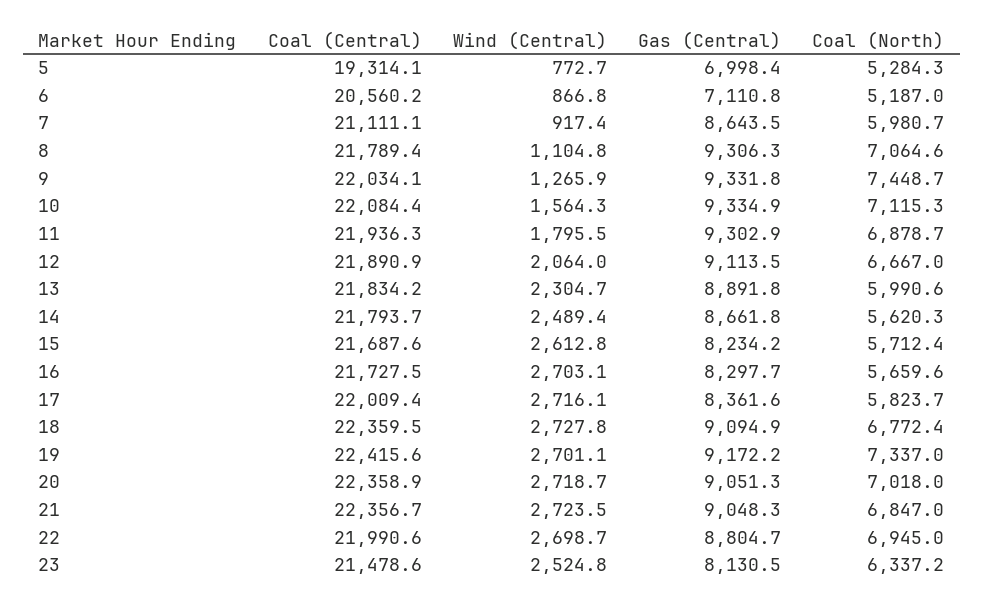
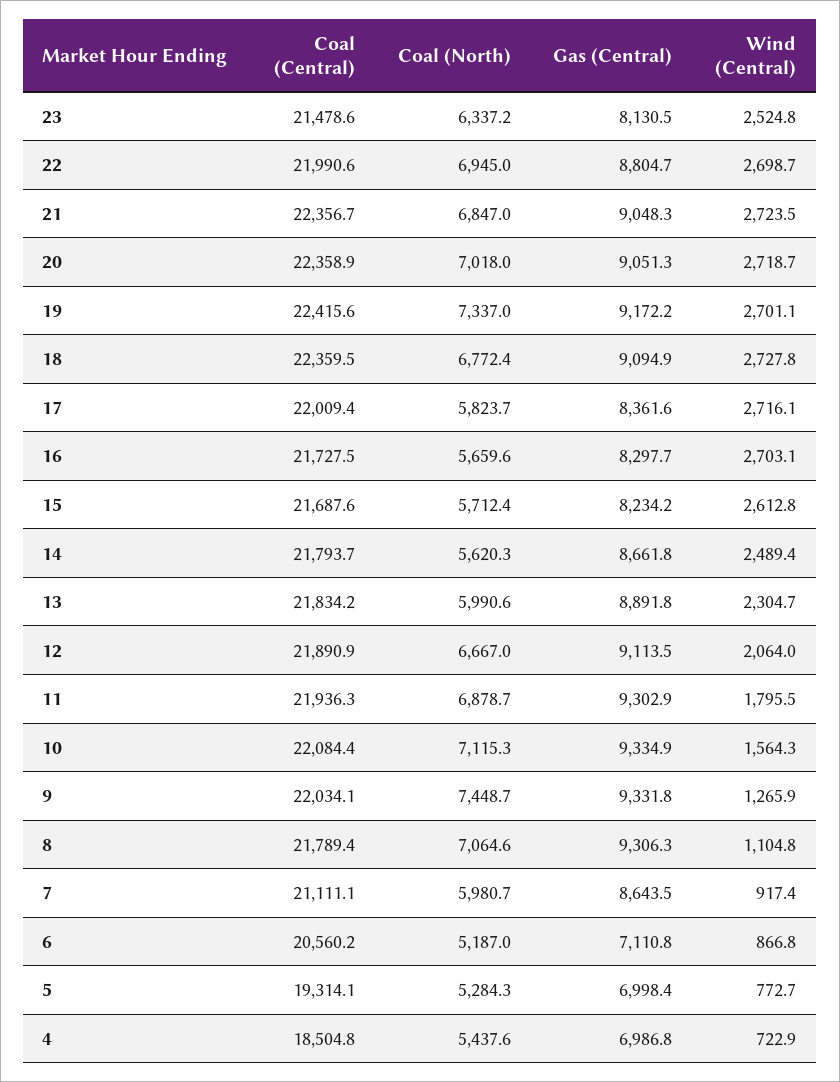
Coal (Central), 4: none -> 18504.8
Coal (North), 4: none -> 5437.6
Gas (Central), 4: none -> 6986.8
Wind (Central), 4: none -> 722.9

